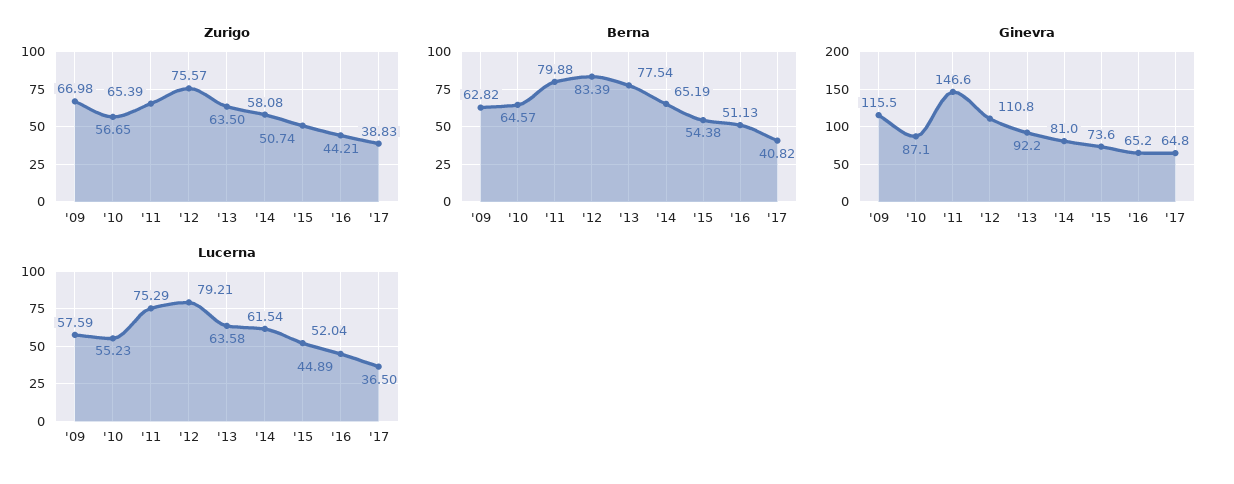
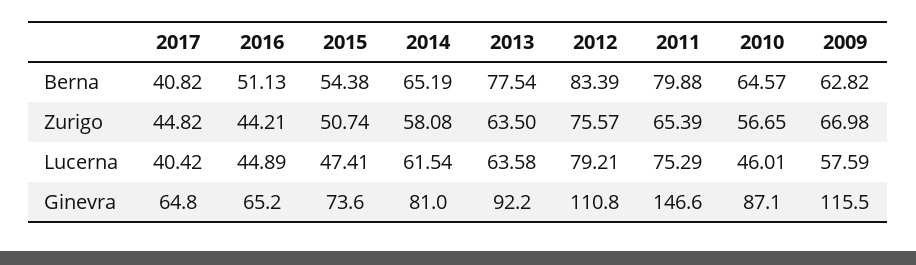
Zurigo, '17: 38.83 -> 44.82
Lucerna, '10: 55.23 -> 46.01
Lucerna, '15: 52.04 -> 47.41
Lucerna, '17: 36.5 -> 40.42

